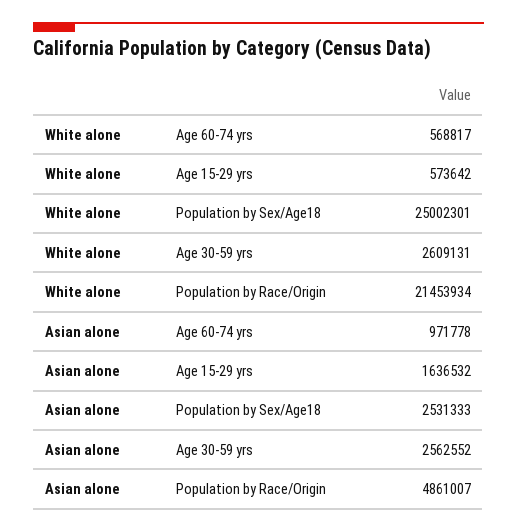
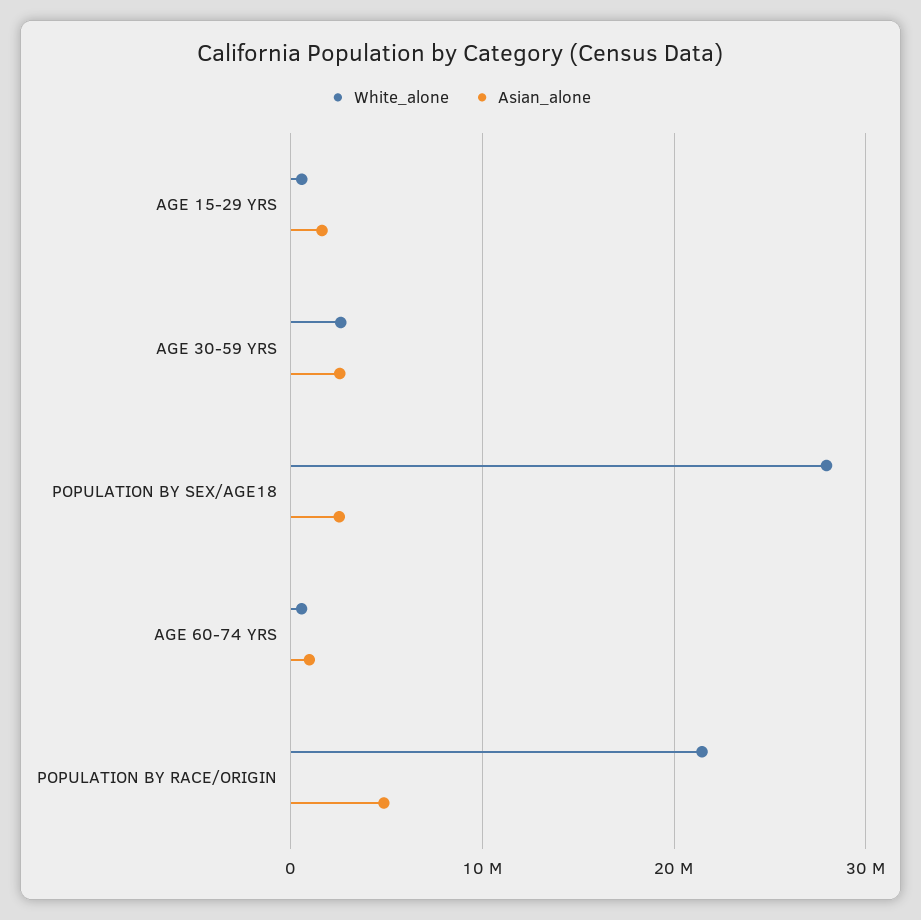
White alone, Population by Sex/Age18: 25002301 -> 28000000

